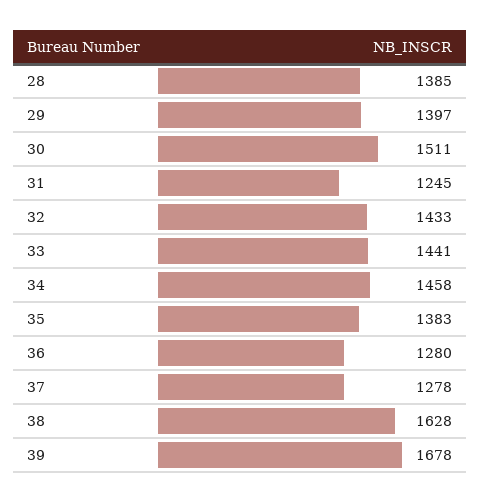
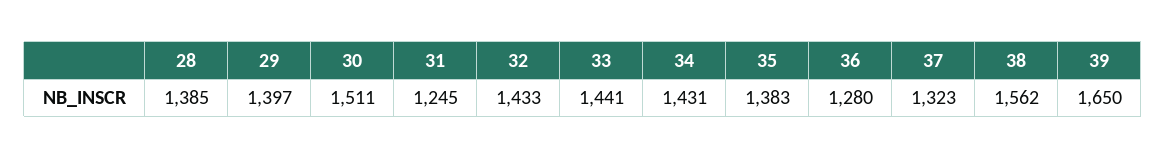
34: 1458 -> 1431
37: 1278 -> 1323
38: 1628 -> 1562
39: 1678 -> 1650

